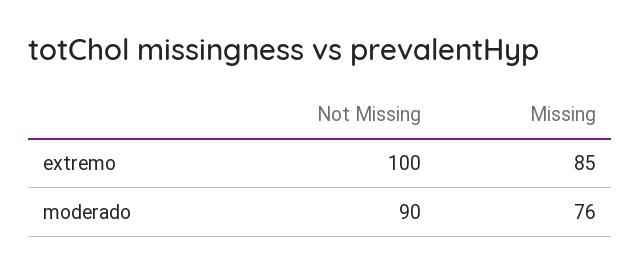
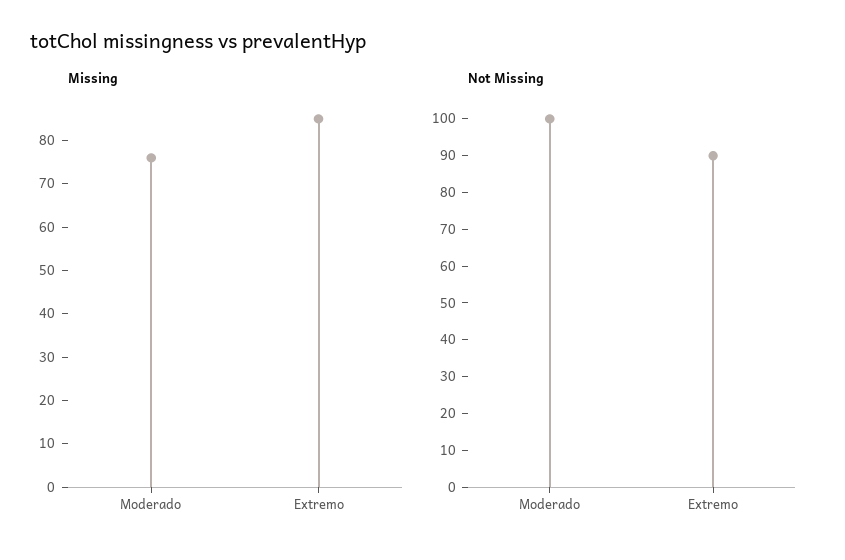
Not Missing, extremo: 100 -> 90
Not Missing, moderado: 90 -> 100

